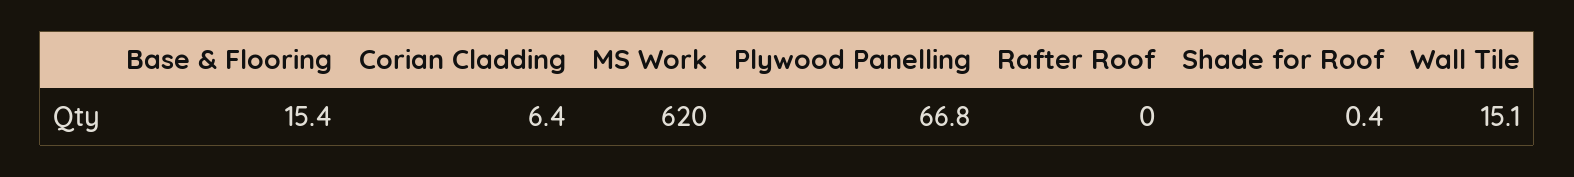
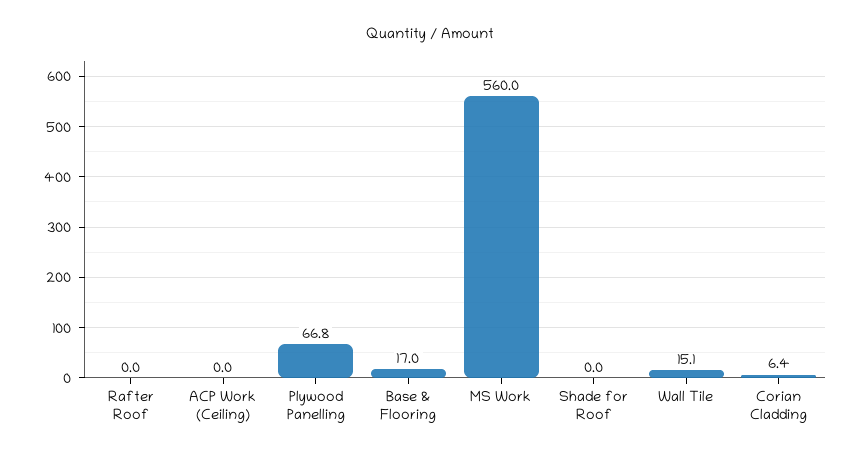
Base & Flooring: 15.4 -> 17
MS Work: 620 -> 560
Shade for Roof: 0.4 -> 0
ACP Work (Ceiling): none -> 0

